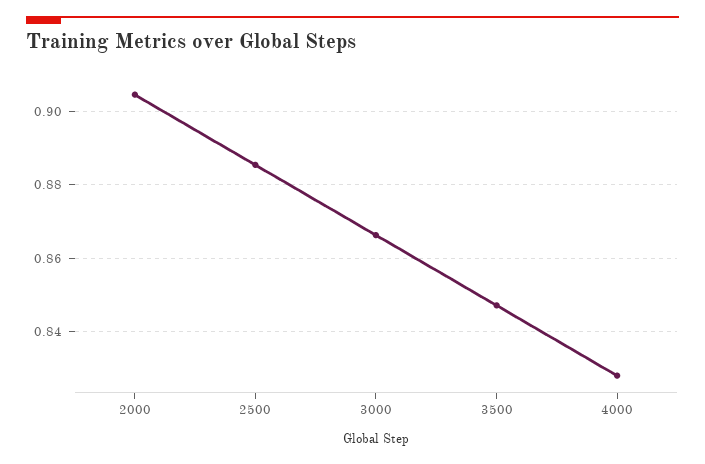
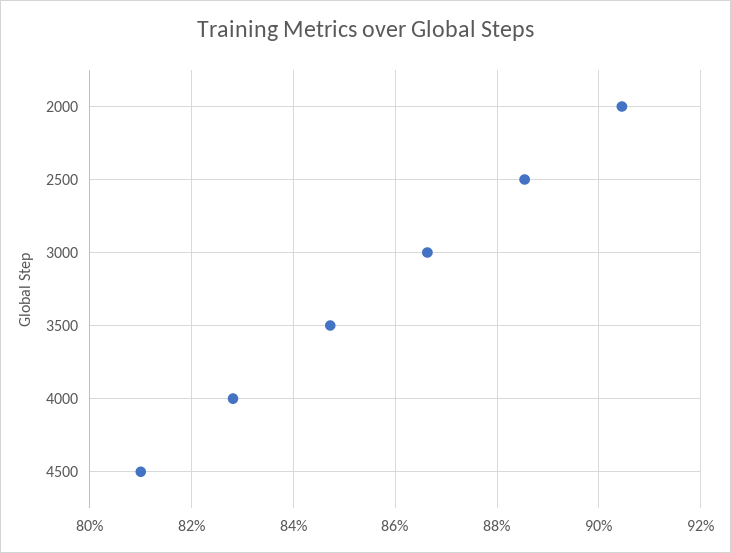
4500: none -> 0.81

